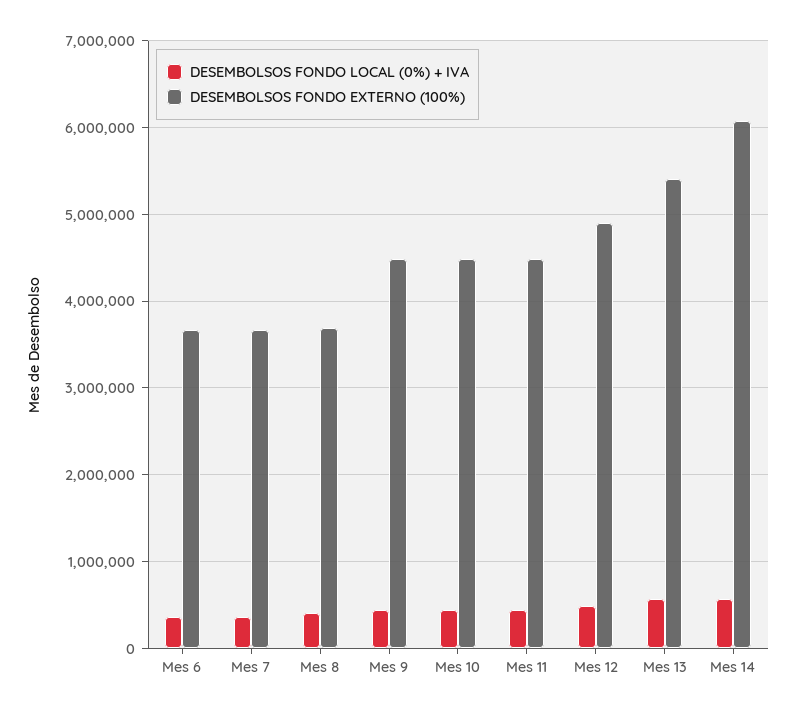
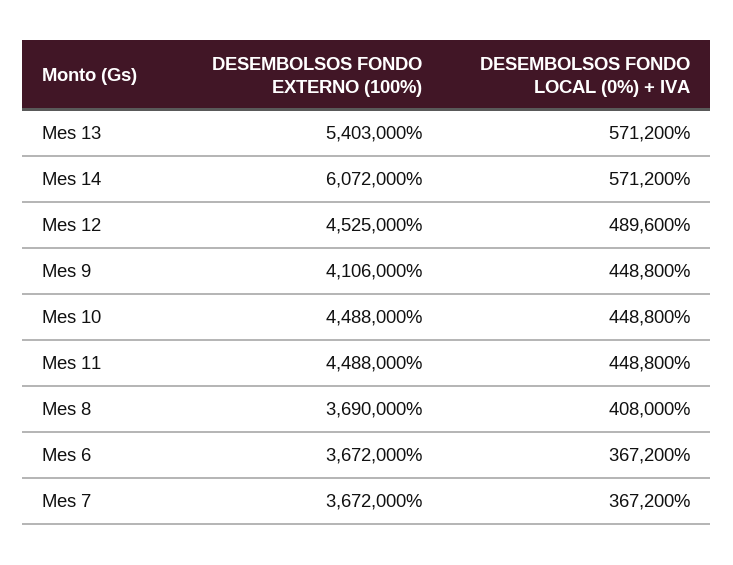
DESEMBOLSOS FONDO EXTERNO (100%), Mes 9: 4500000 -> 4106000
DESEMBOLSOS FONDO EXTERNO (100%), Mes 12: 4900000 -> 4525000

